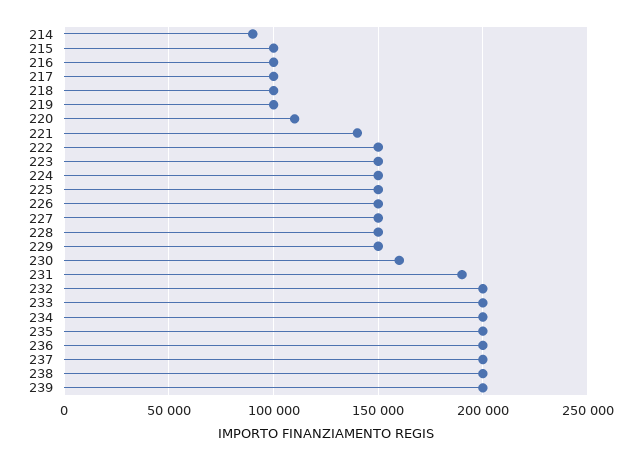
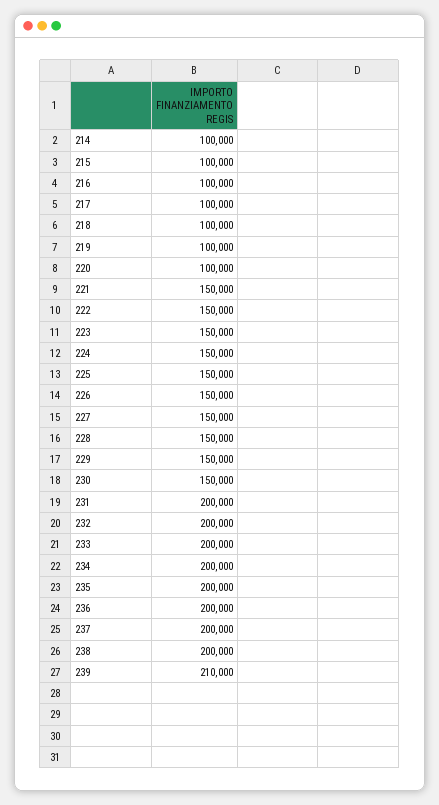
214: 90000 -> 100000
220: 110000 -> 100000
221: 140000 -> 150000
230: 160000 -> 150000
231: 190000 -> 200000
239: 200000 -> 210000

